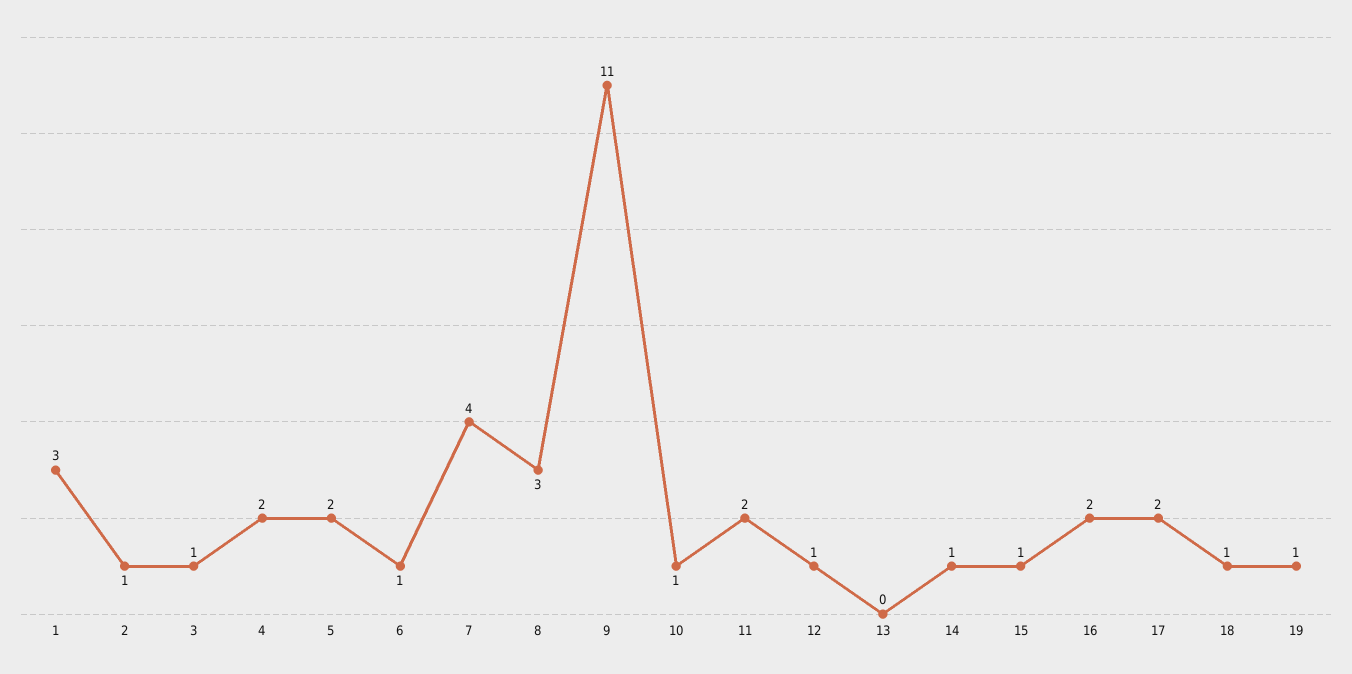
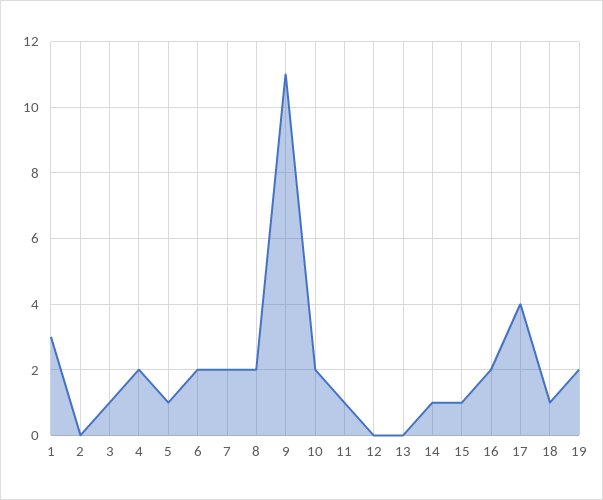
2: 1 -> 0
5: 2 -> 1
6: 1 -> 2
7: 4 -> 2
8: 3 -> 2
10: 1 -> 2
11: 2 -> 1
12: 1 -> 0
17: 2 -> 4
19: 1 -> 2

